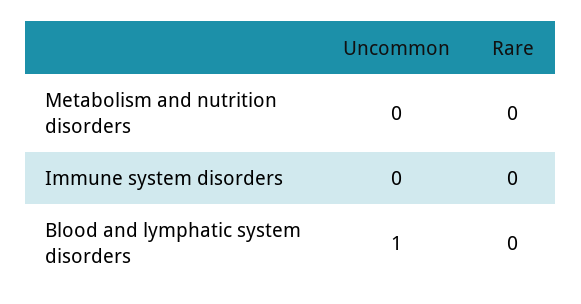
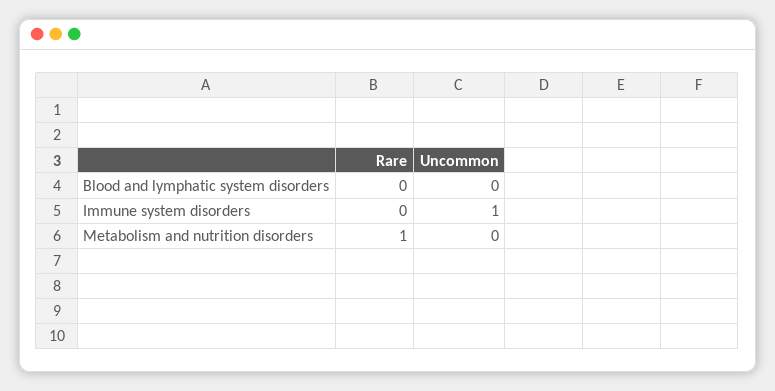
Rare, Metabolism and nutrition disorders: 0 -> 1
Uncommon, Immune system disorders: 0 -> 1
Uncommon, Blood and lymphatic system disorders: 1 -> 0

